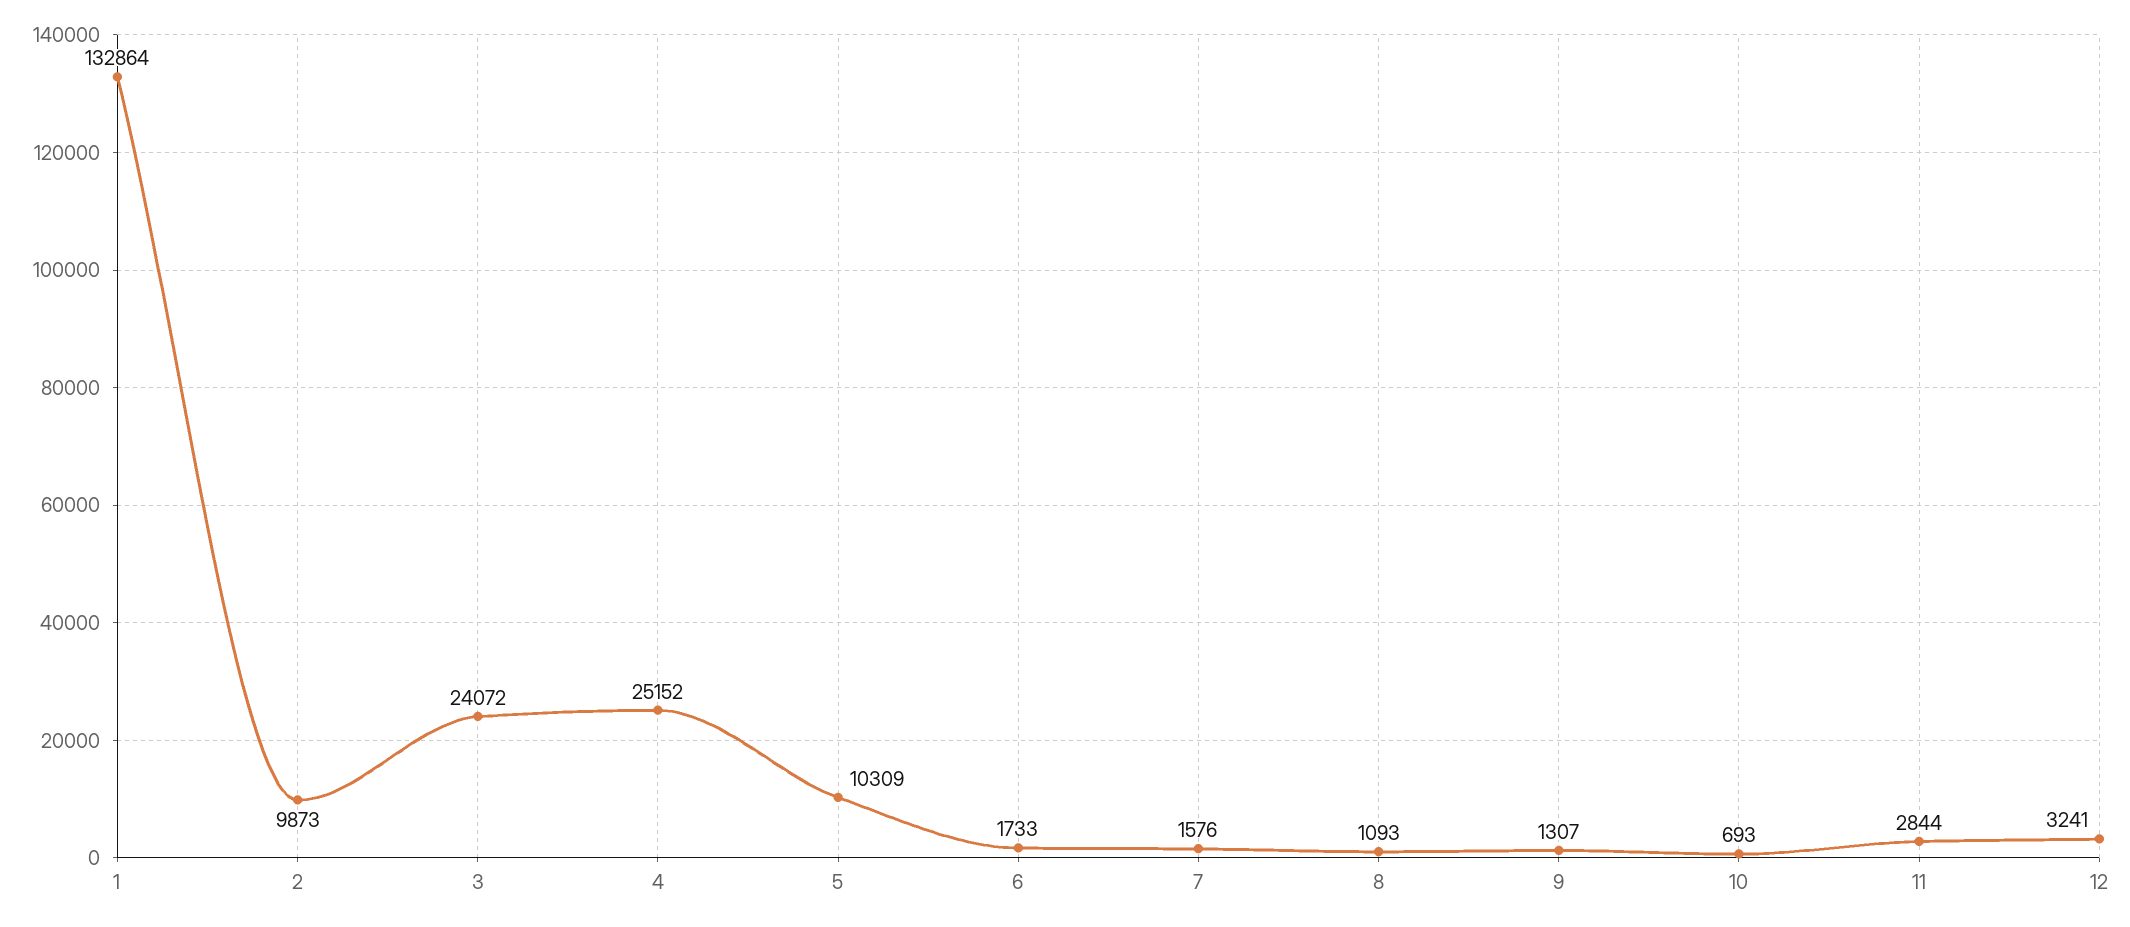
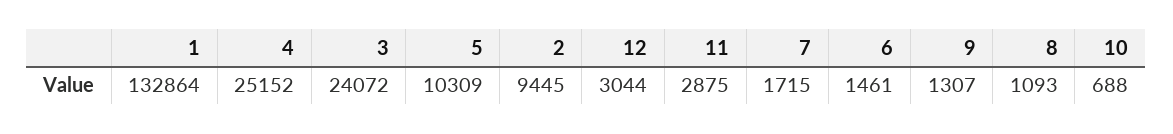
2: 9873 -> 9445
6: 1733 -> 1461
7: 1576 -> 1715
10: 693 -> 688
11: 2844 -> 2875
12: 3241 -> 3044

